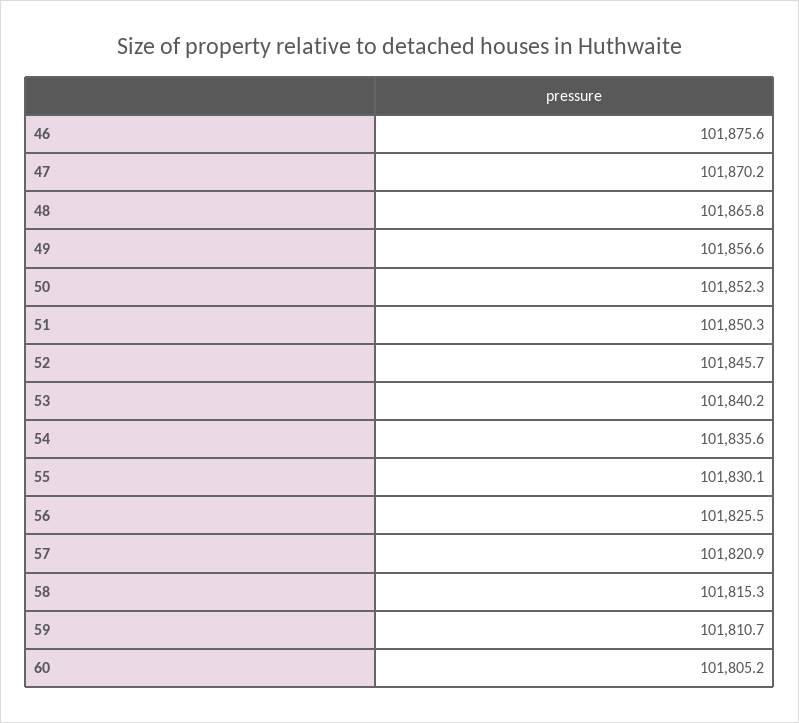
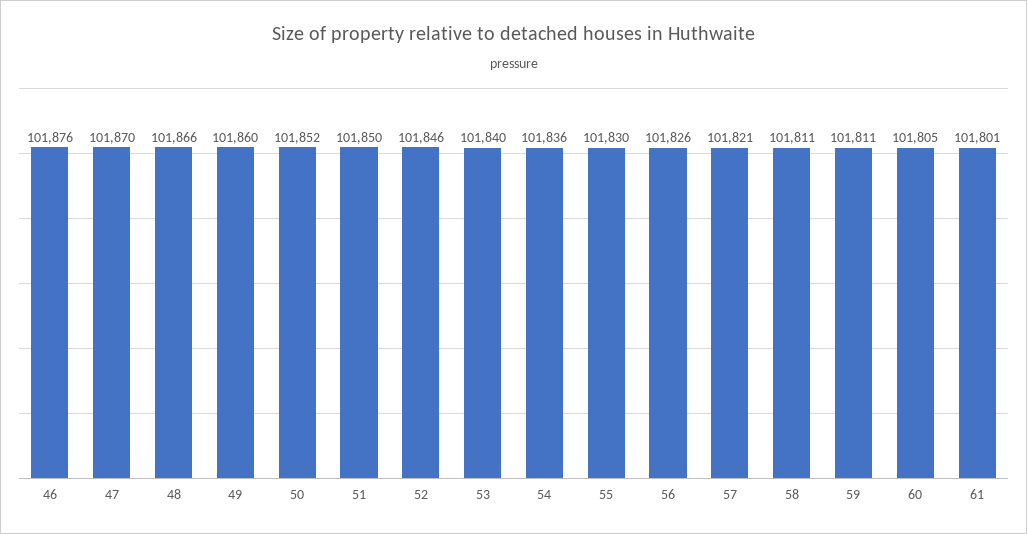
49: 101856.6 -> 101860
58: 101815.3 -> 101811
61: none -> 101801

